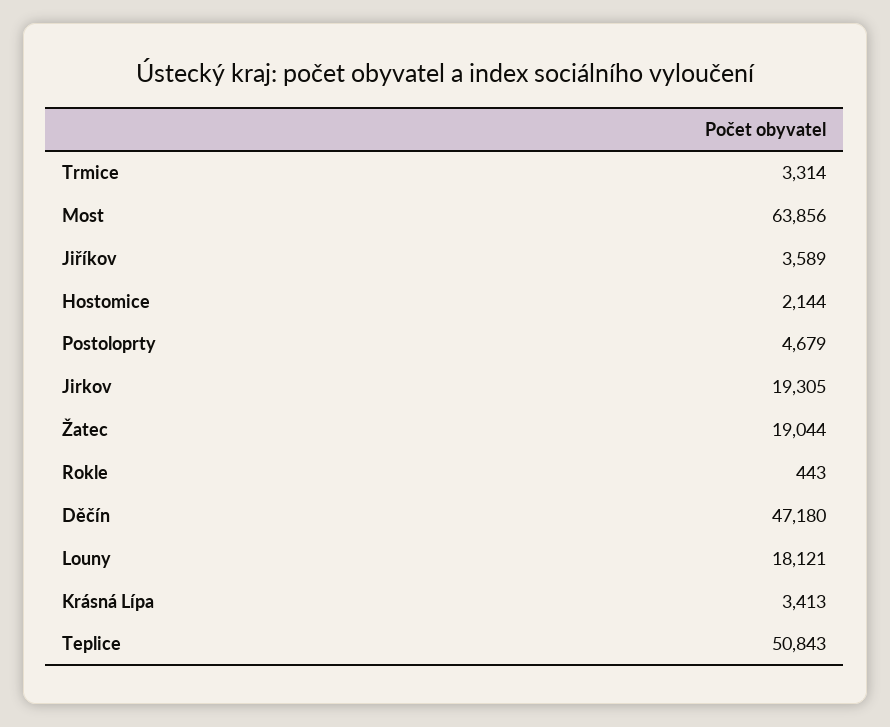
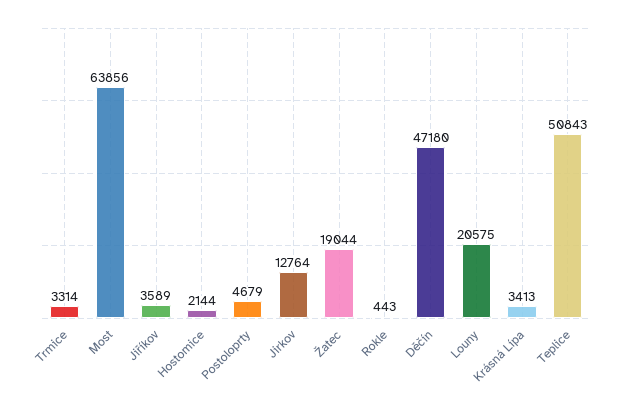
Jirkov: 19305 -> 12764
Louny: 18121 -> 20575

